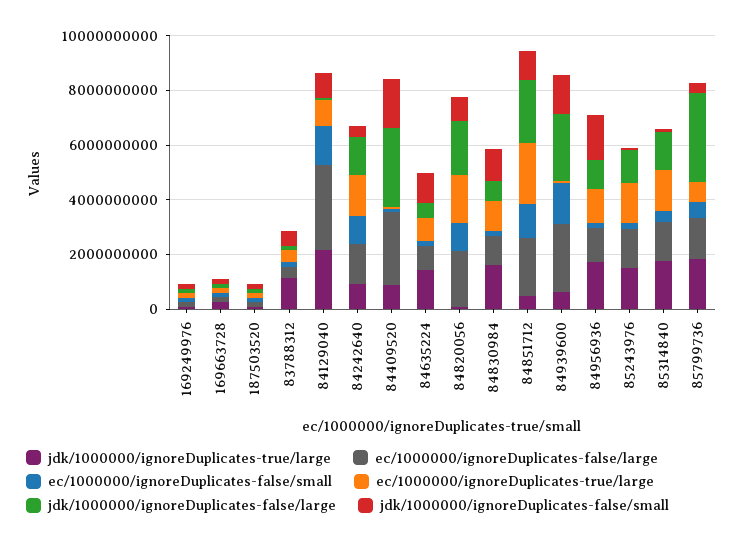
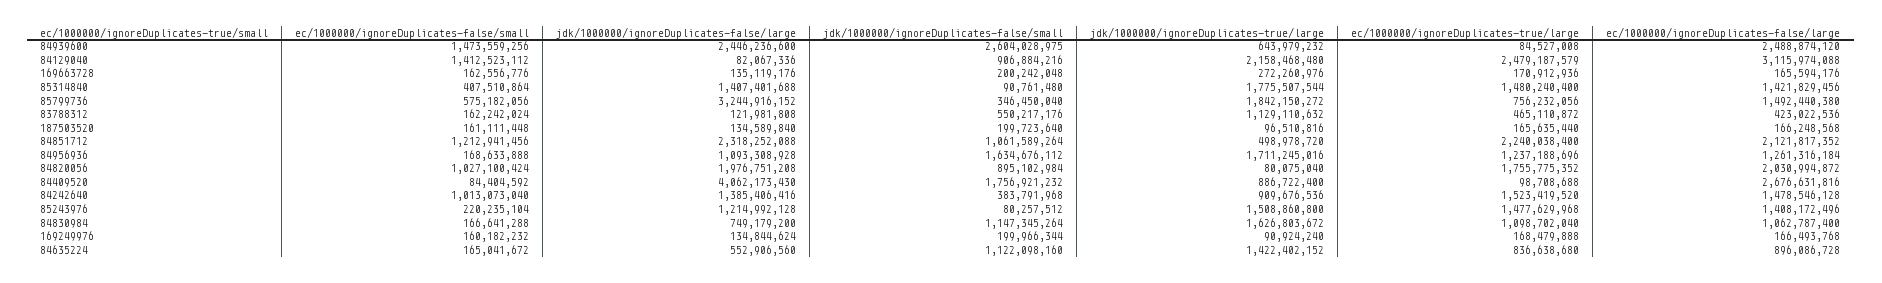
ec/1000000/ignoreDuplicates-true/large, 84129040: 1000000000 -> 2479187579
jdk/1000000/ignoreDuplicates-false/large, 84409520: 3000000000 -> 4062173430
jdk/1000000/ignoreDuplicates-false/small, 84939600: 1500000000 -> 2604028975

